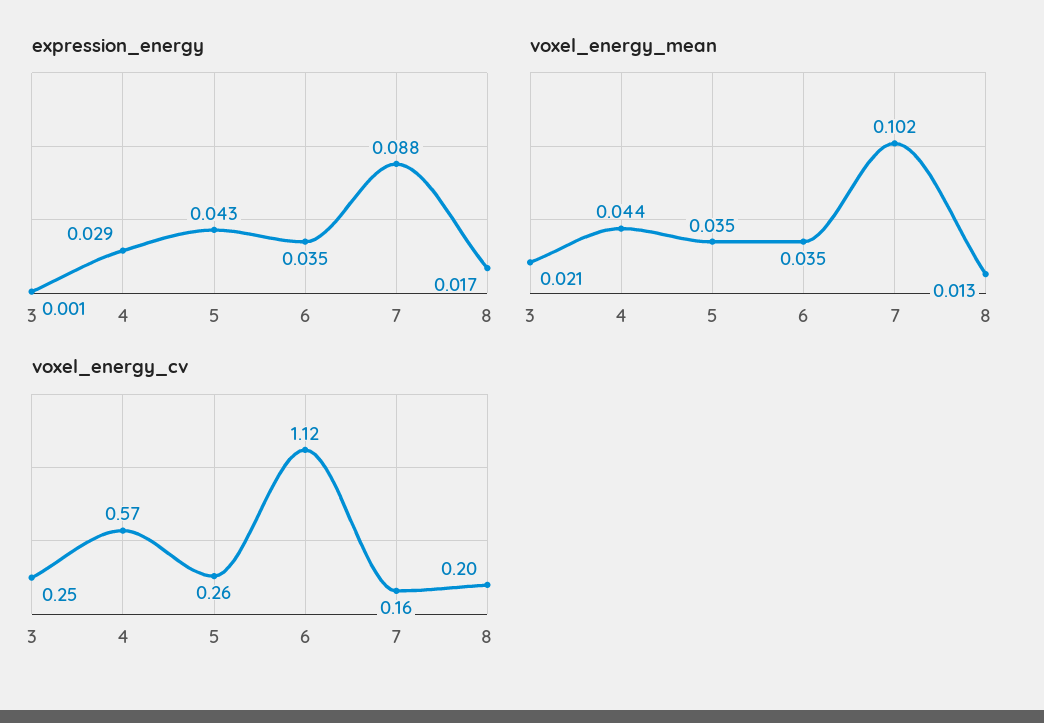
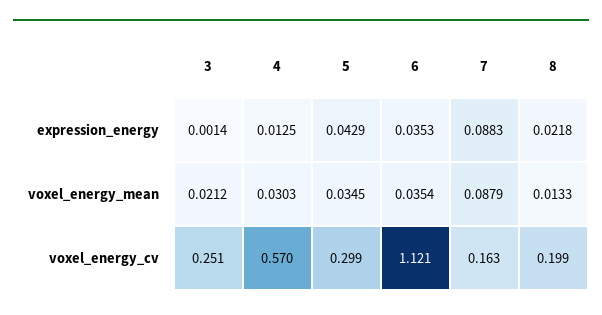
expression_energy, 4: 0.029 -> 0.0125
expression_energy, 8: 0.017 -> 0.0218
voxel_energy_mean, 4: 0.044 -> 0.0303
voxel_energy_mean, 7: 0.102 -> 0.0879
voxel_energy_cv, 5: 0.26 -> 0.299

